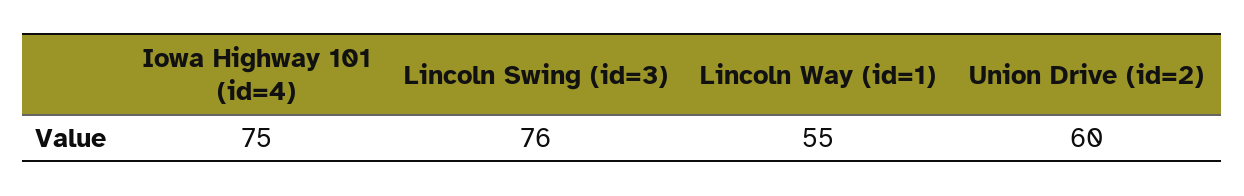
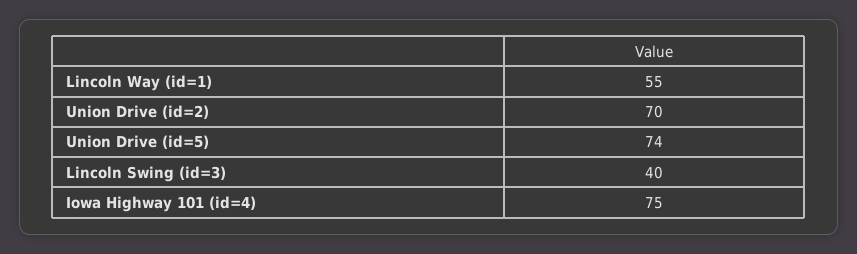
Lincoln Swing (id=3): 76 -> 40
Union Drive (id=2): 60 -> 70
Union Drive (id=5): none -> 74

